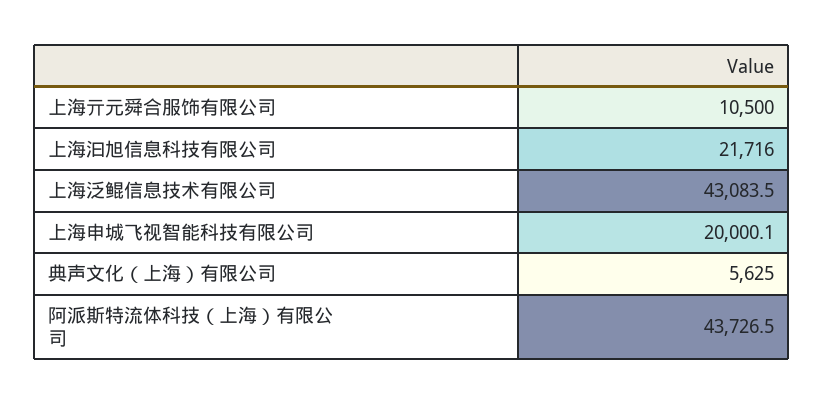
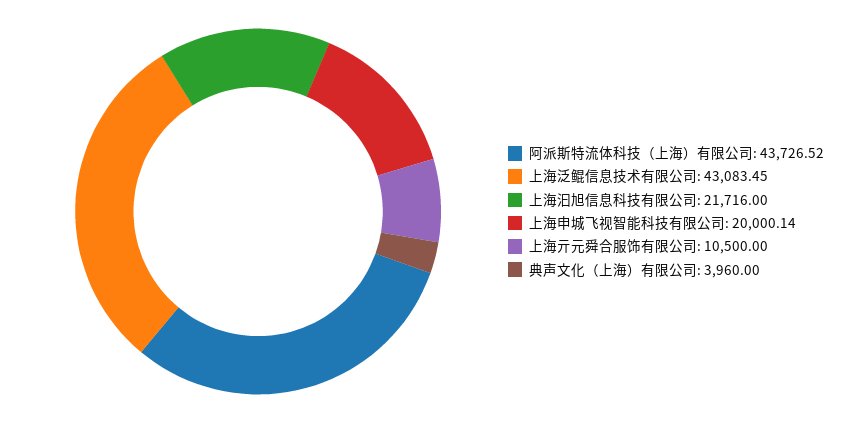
典声文化（上海）有限公司: 5625 -> 3960

